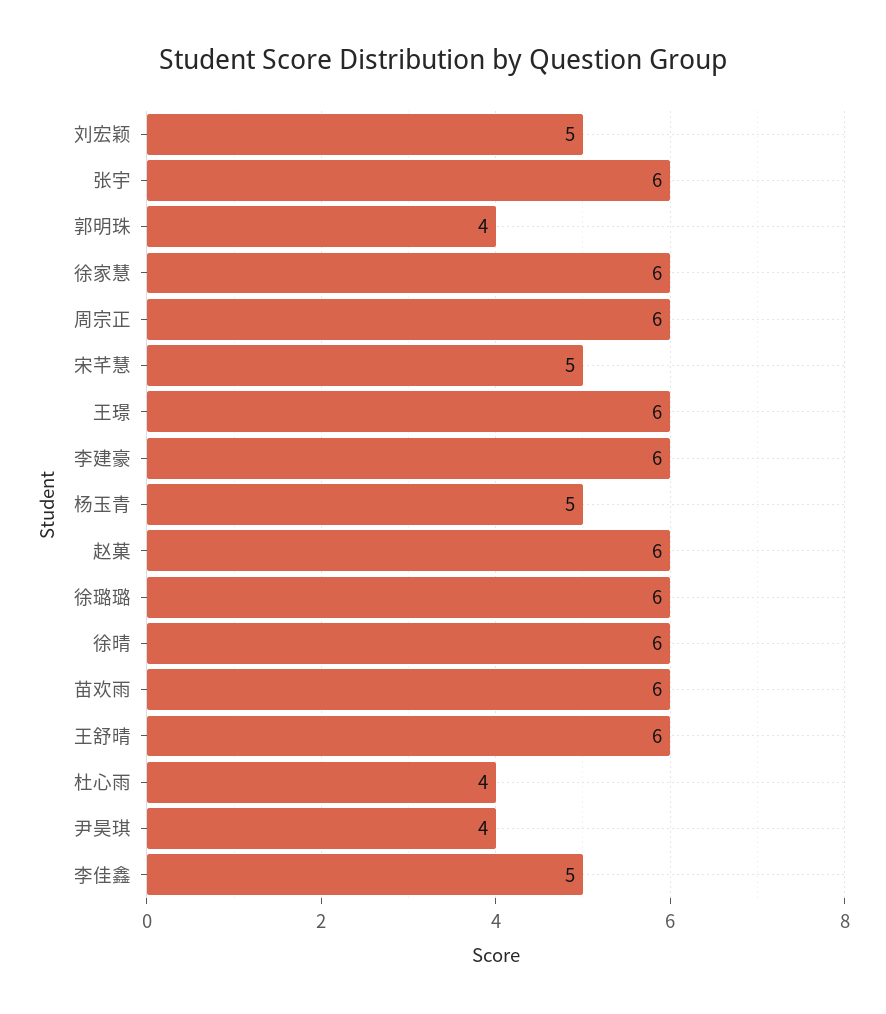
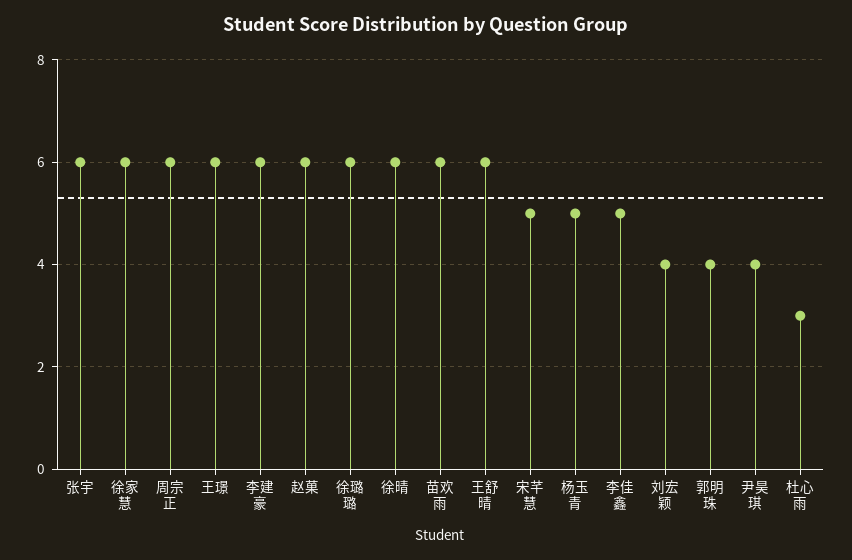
刘宏颖: 5 -> 4
杜心雨: 4 -> 3

